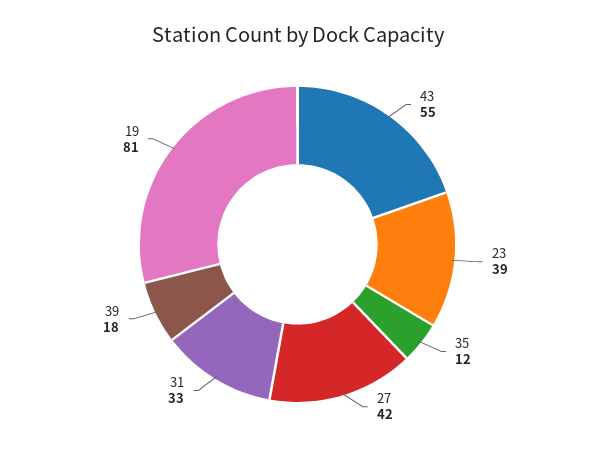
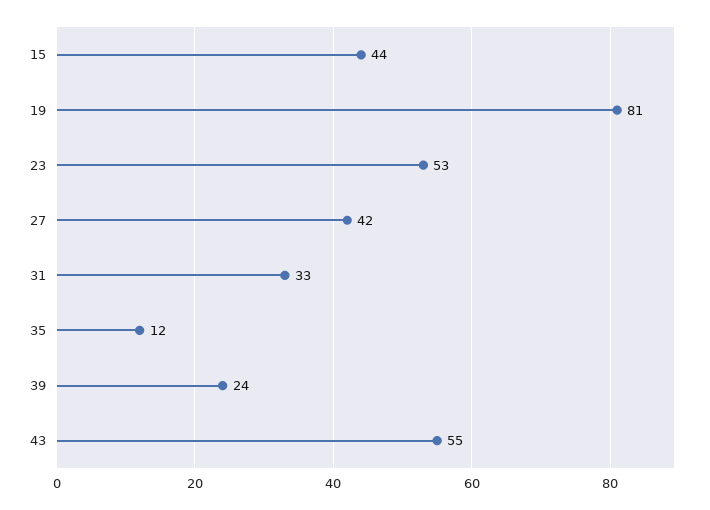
23: 39 -> 53
39: 18 -> 24
15: none -> 44

